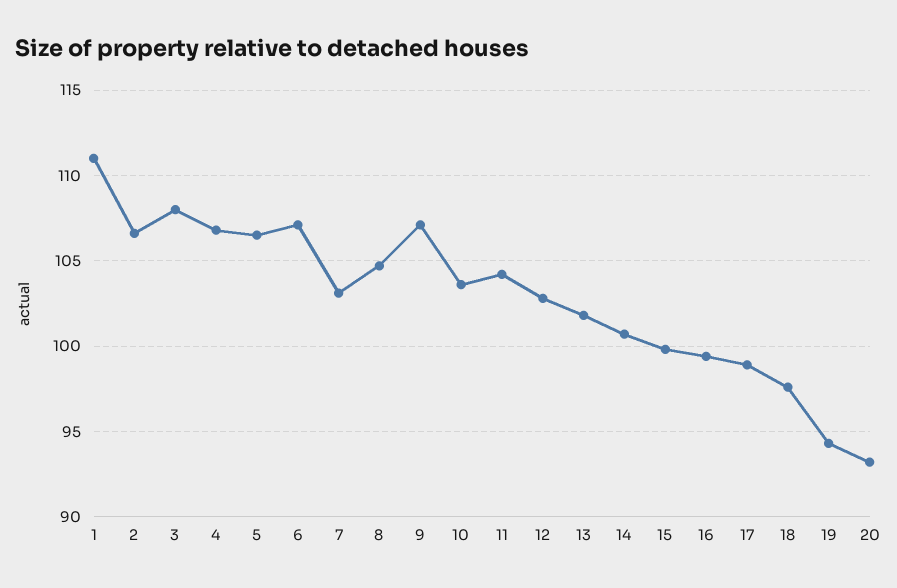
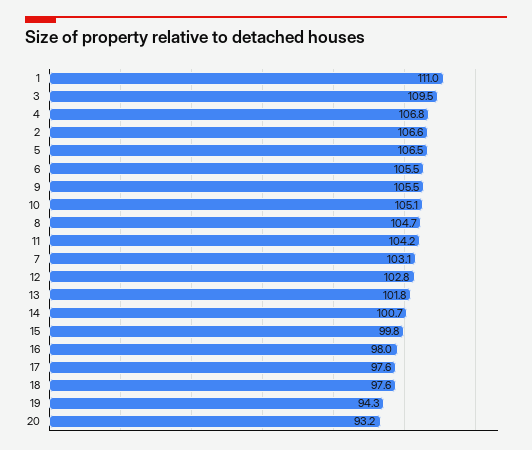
3: 108 -> 109.5
6: 107 -> 105.5
9: 107 -> 105.5
10: 103.5 -> 105.1
16: 99.5 -> 98
17: 99 -> 97.6

